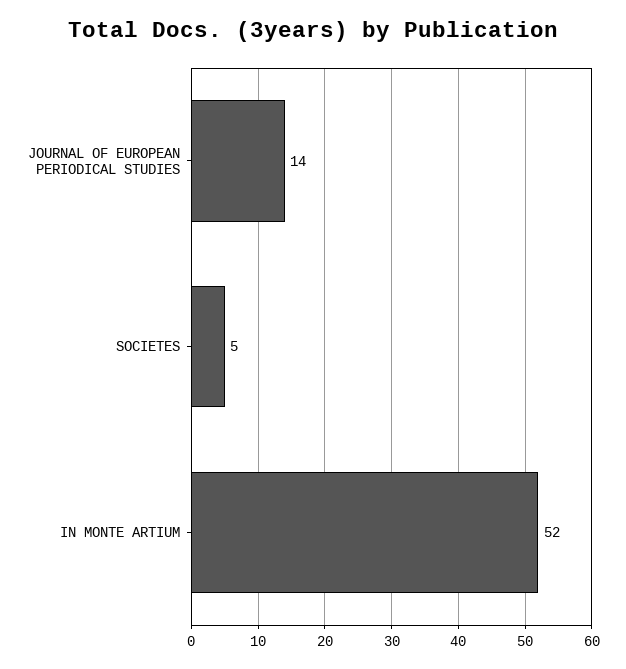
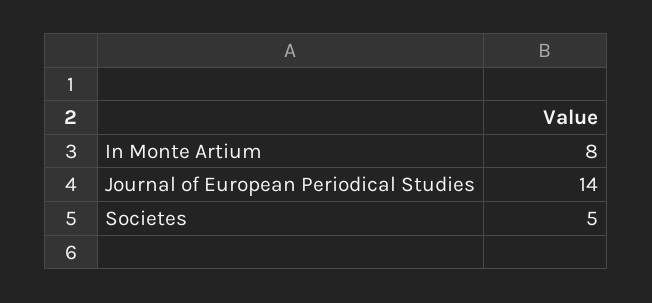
IN MONTE ARTIUM: 52 -> 8

